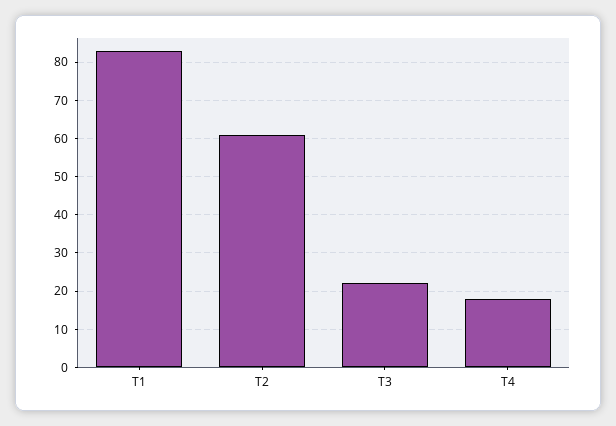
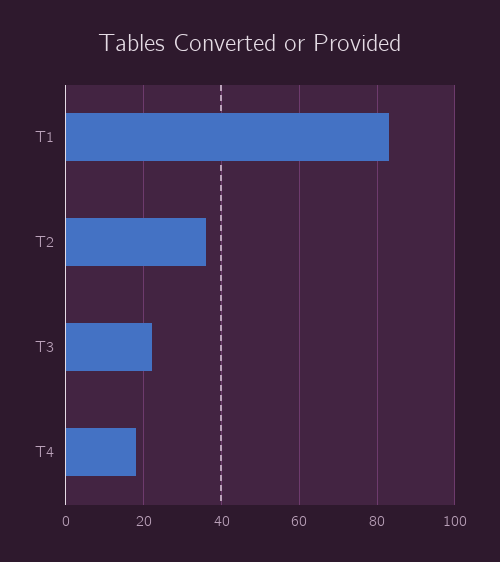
T2: 60 -> 35

